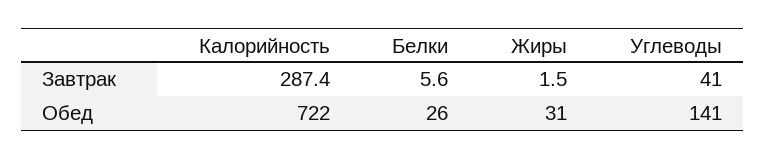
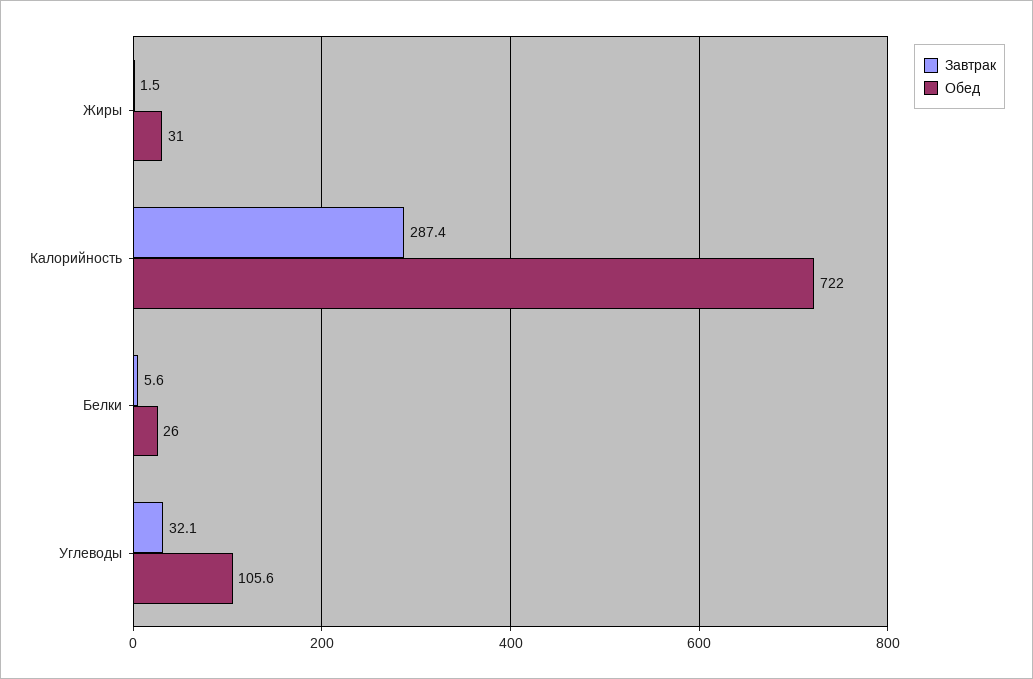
Завтрак, Углеводы: 41 -> 32.1
Обед, Углеводы: 141 -> 105.6

